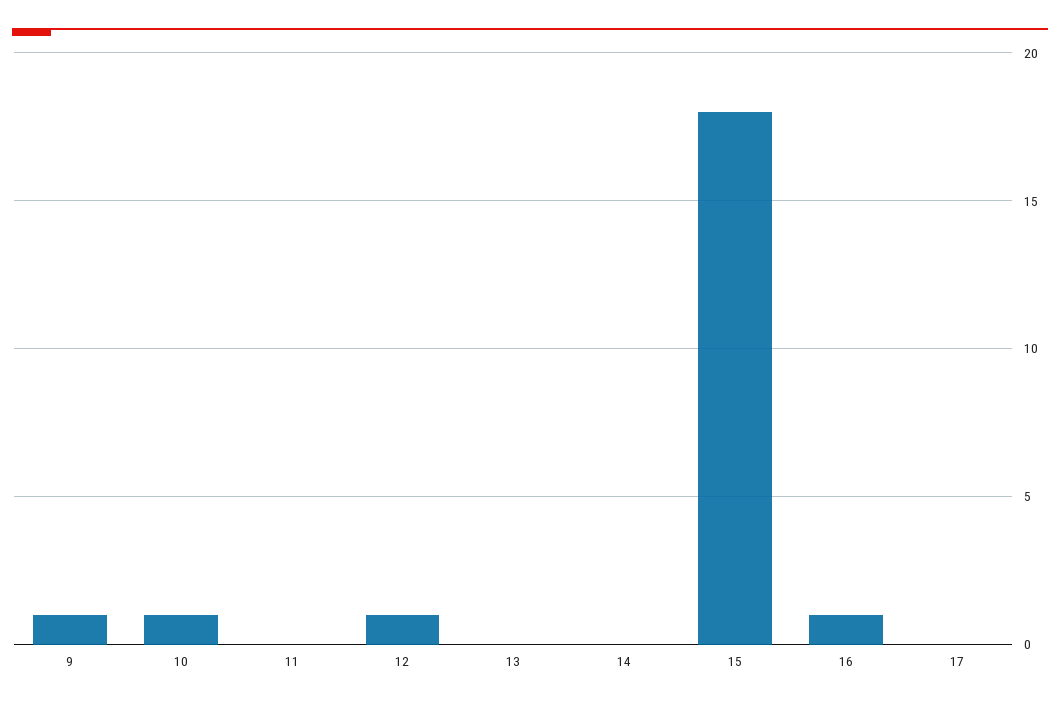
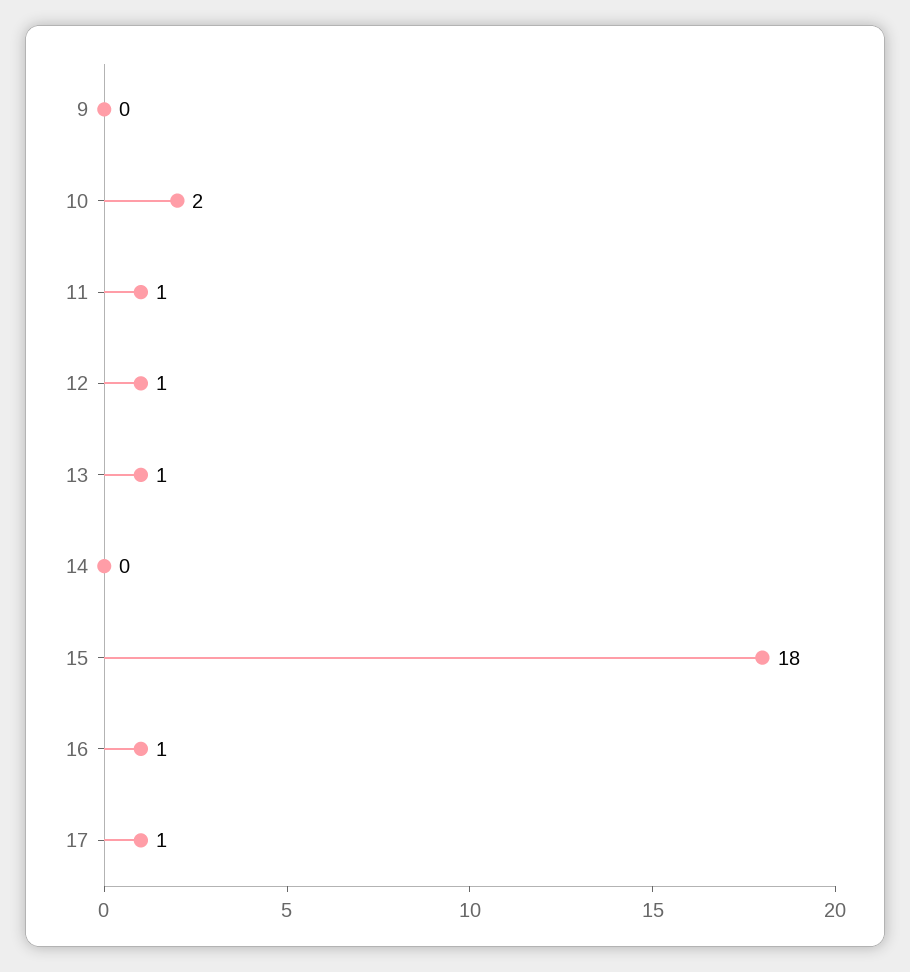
9: 1 -> 0
10: 1 -> 2
11: 0 -> 1
13: 0 -> 1
17: 0 -> 1

